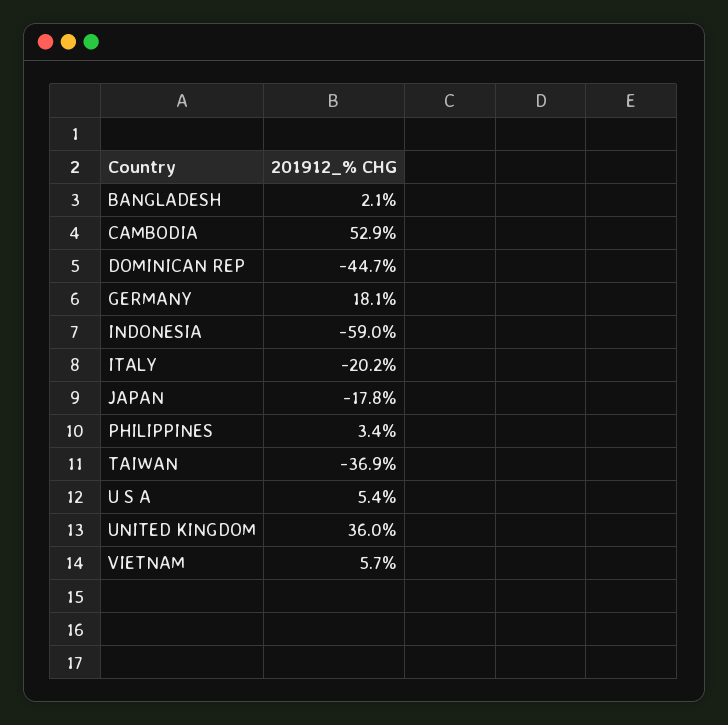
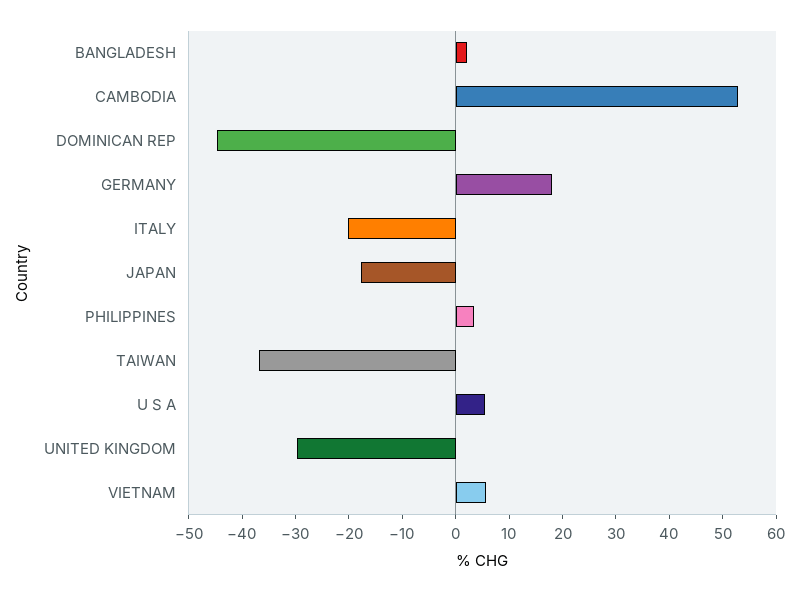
INDONESIA: -59 -> none
UNITED KINGDOM: 36 -> -30

